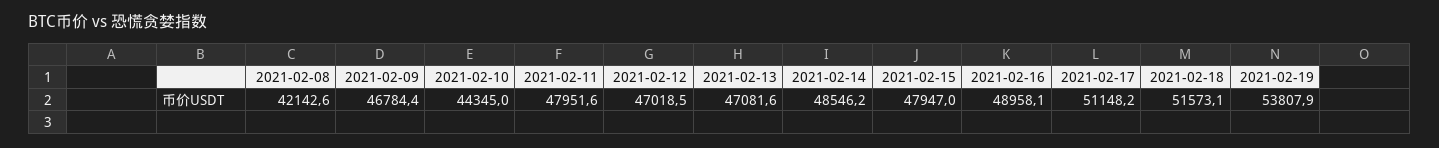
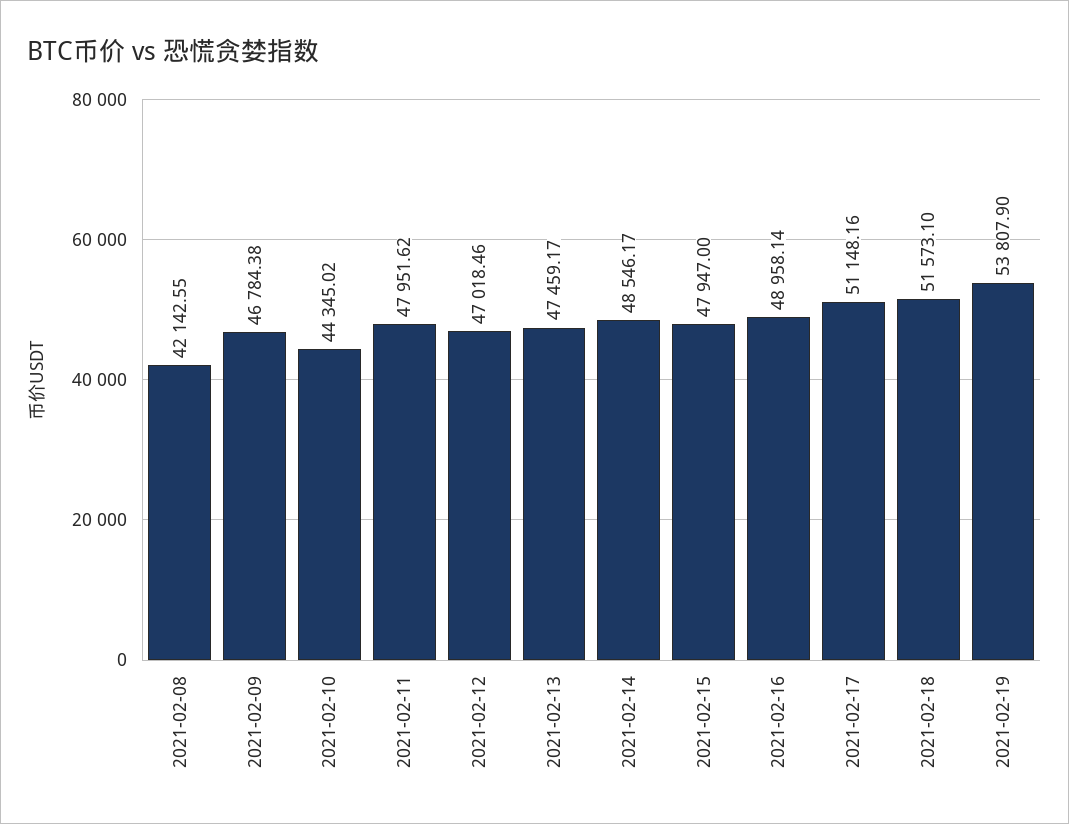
2021-02-13: 47081.6 -> 47459.17

